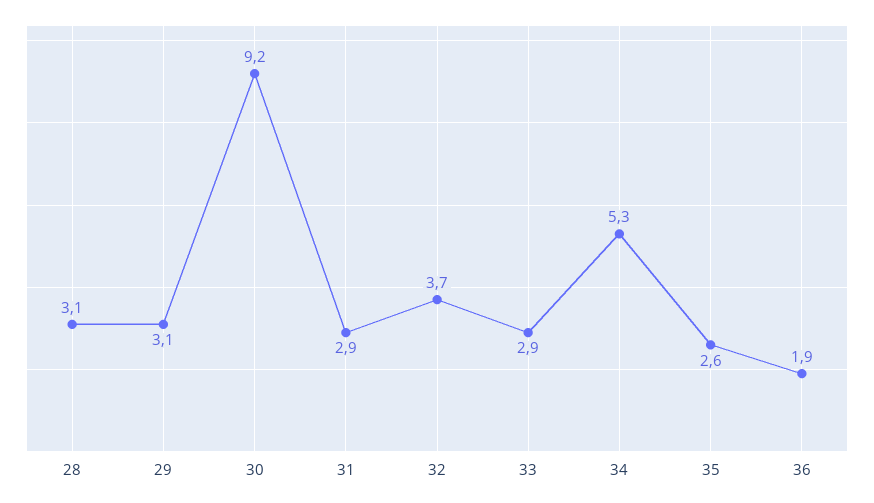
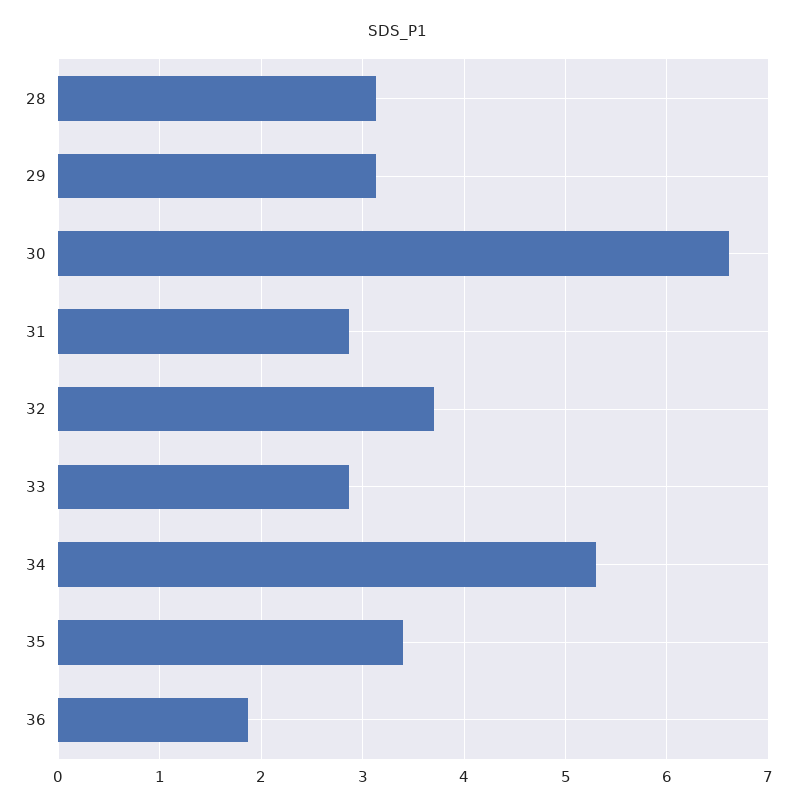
30: 9.2 -> 6.6
35: 2.6 -> 3.4

